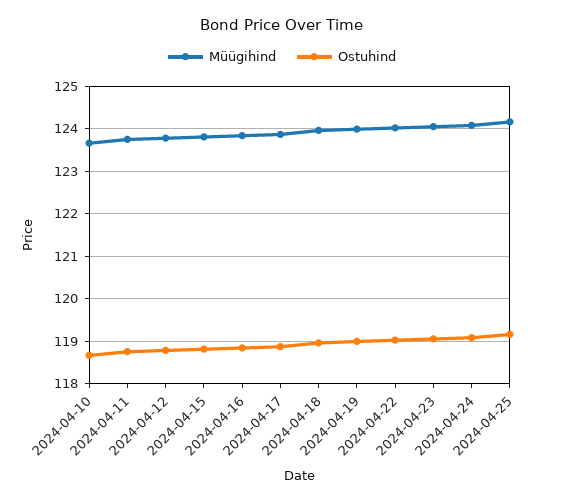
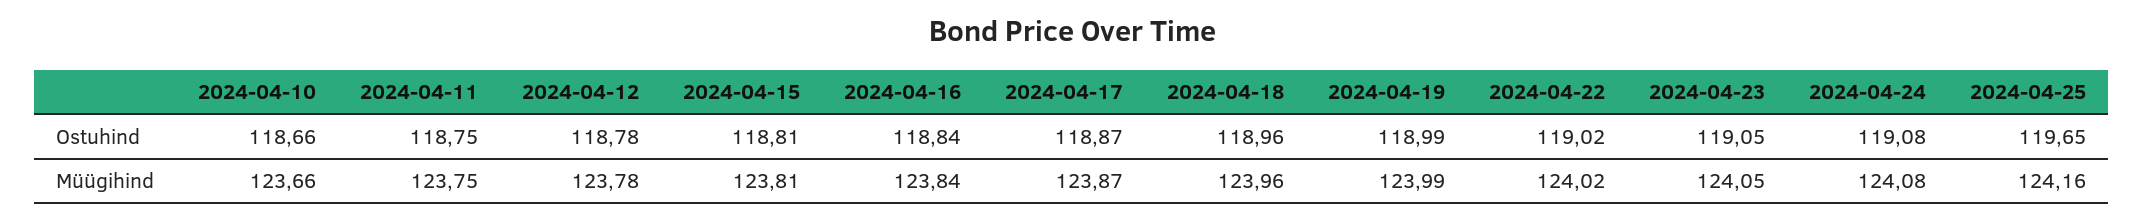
Ostuhind, 2024-04-25: 119.2 -> 119.65

